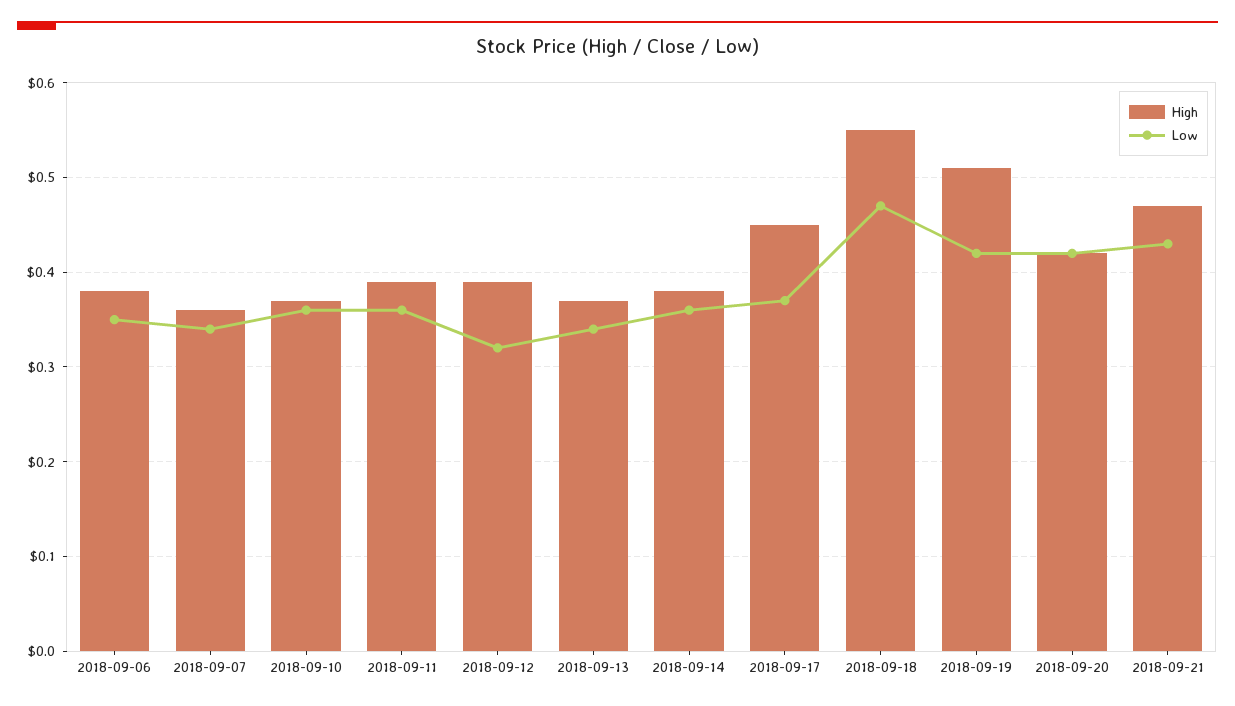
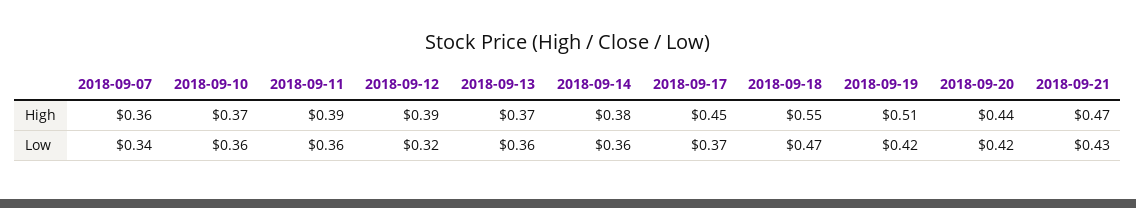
High, 2018-09-06: 0.38 -> none
Low, 2018-09-06: 0.35 -> none
Low, 2018-09-13: 0.34 -> 0.36
High, 2018-09-20: 0.42 -> 0.44

